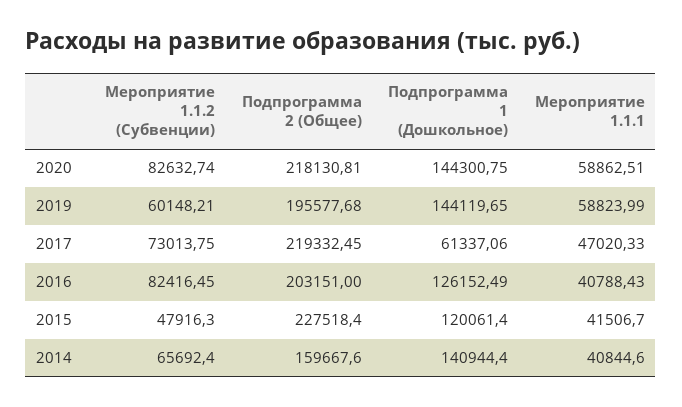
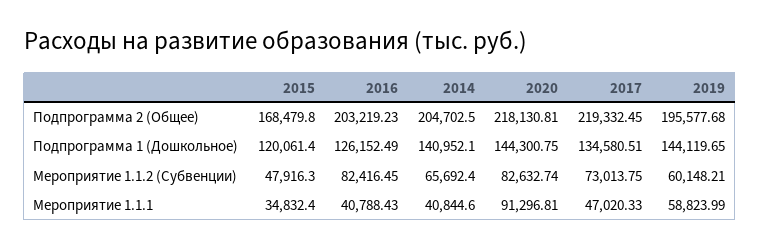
Мероприятие 1.1.1, 2020: 58862.51 -> 91296.81
Подпрограмма 1 (Дошкольное), 2017: 61337.06 -> 134580.51
Подпрограмма 2 (Общее), 2016: 203151 -> 203219.23
Подпрограмма 2 (Общее), 2015: 227518.4 -> 168479.8
Мероприятие 1.1.1, 2015: 41506.7 -> 34832.4
Подпрограмма 2 (Общее), 2014: 159667.6 -> 204702.5
Подпрограмма 1 (Дошкольное), 2014: 140944.4 -> 140952.1

